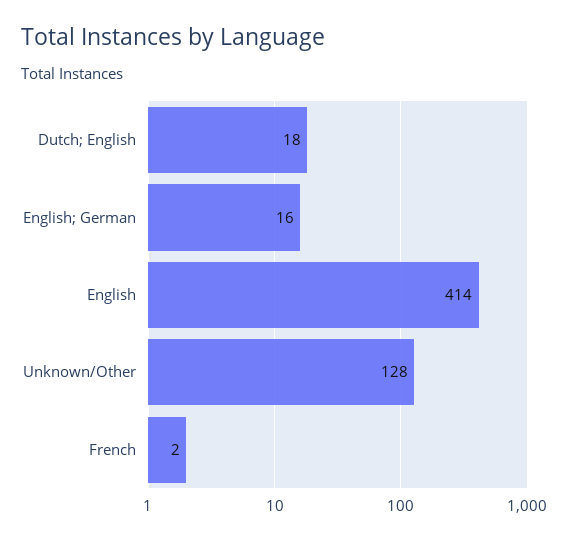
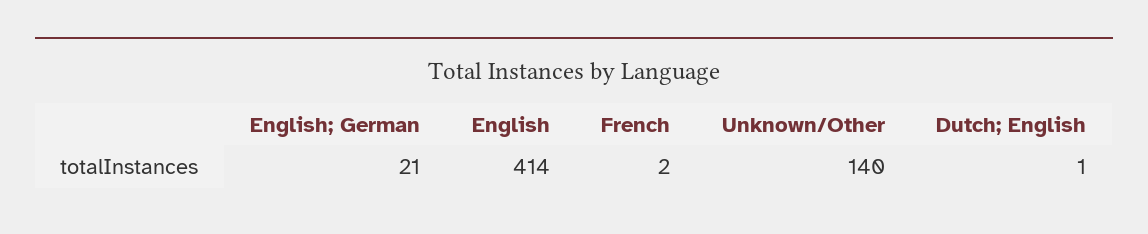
Dutch; English: 18 -> 1
English; German: 16 -> 21
Unknown/Other: 128 -> 140

